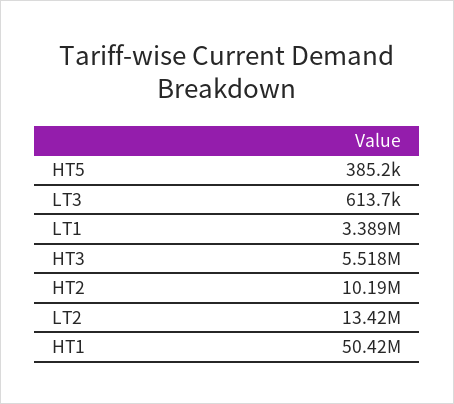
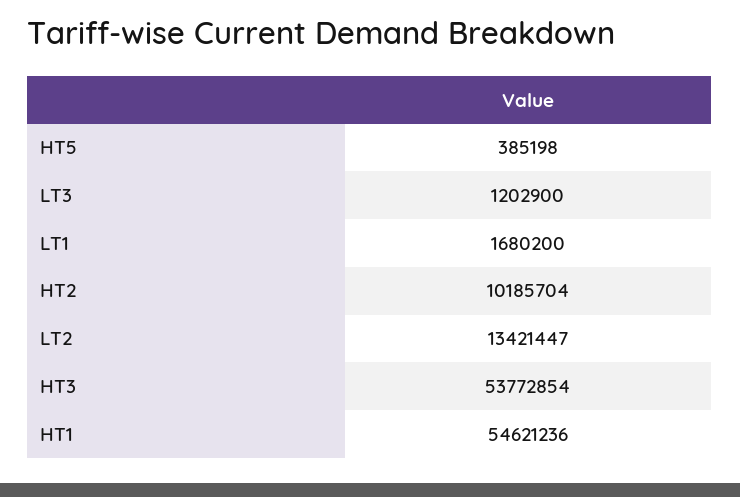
LT3: 613700 -> 1202900
LT1: 3389000 -> 1680200
HT3: 5518000 -> 53772854
HT1: 50420000 -> 54621236

